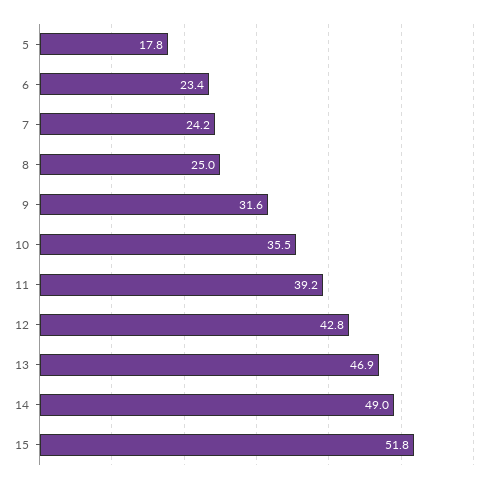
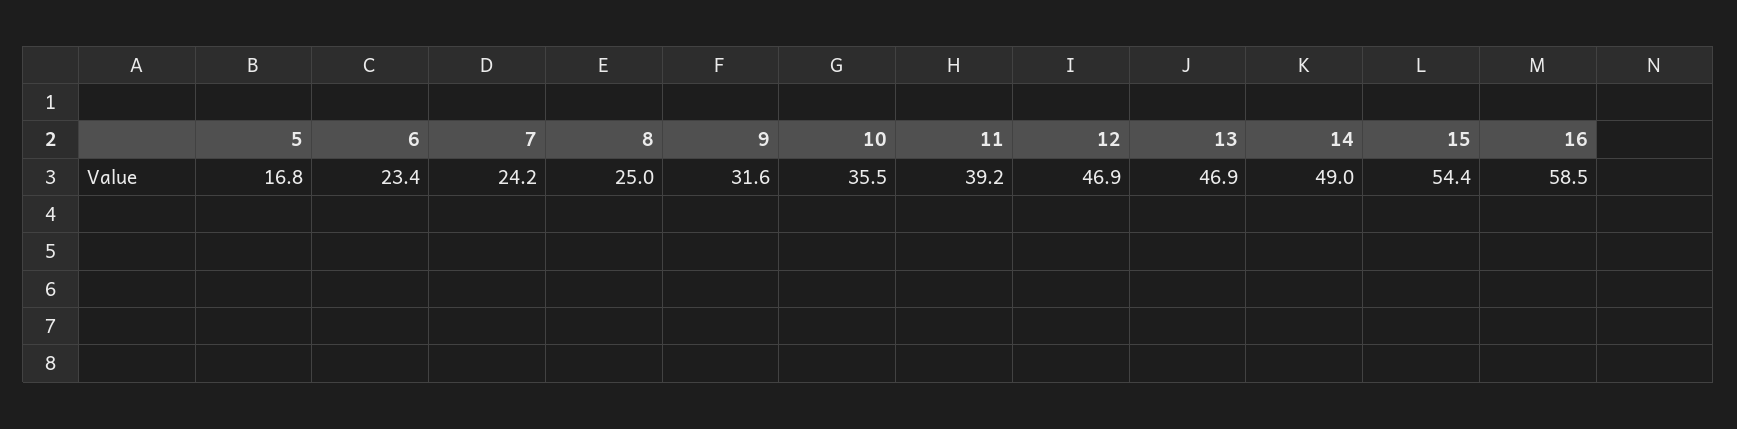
5: 17.8 -> 16.8
12: 42.8 -> 46.9
15: 51.8 -> 54.4
16: none -> 58.5

